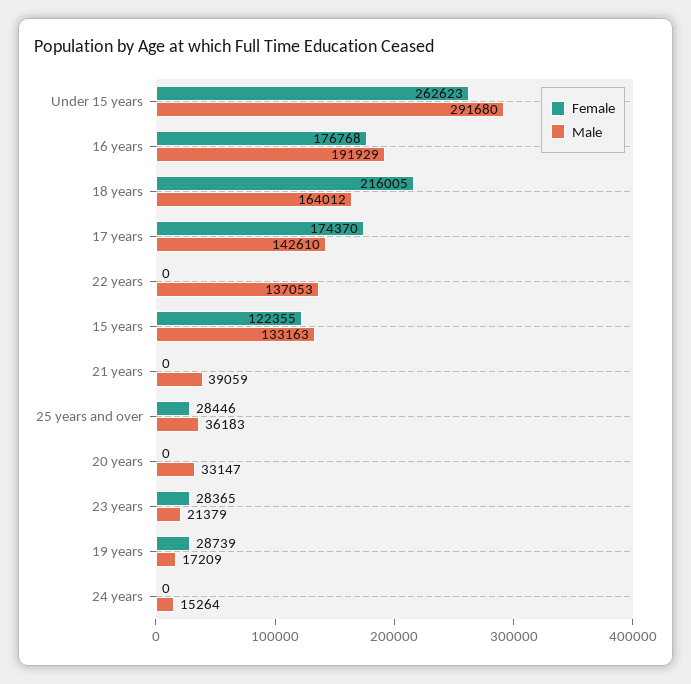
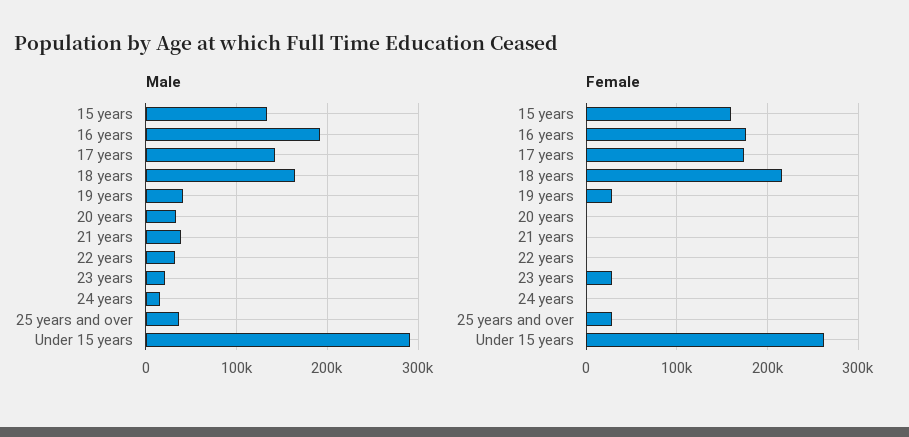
Male, 22 years: 137053 -> 30000
Female, 15 years: 122355 -> 160000
Male, 19 years: 17209 -> 40000

